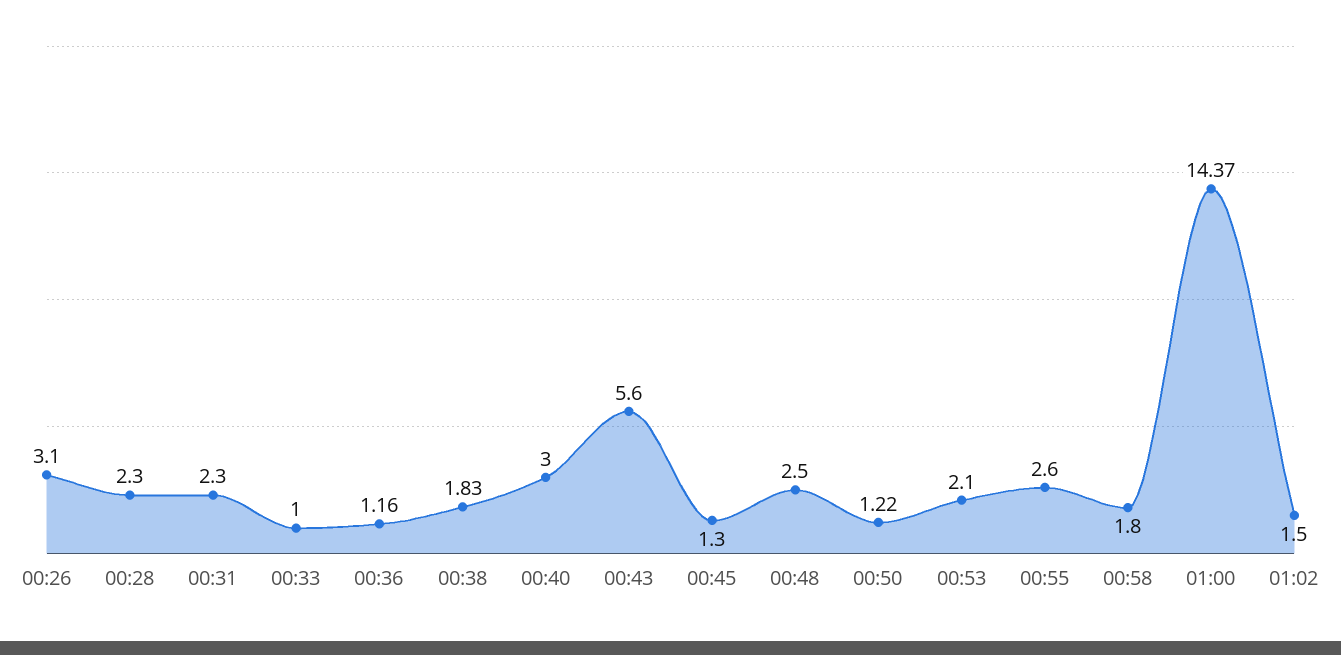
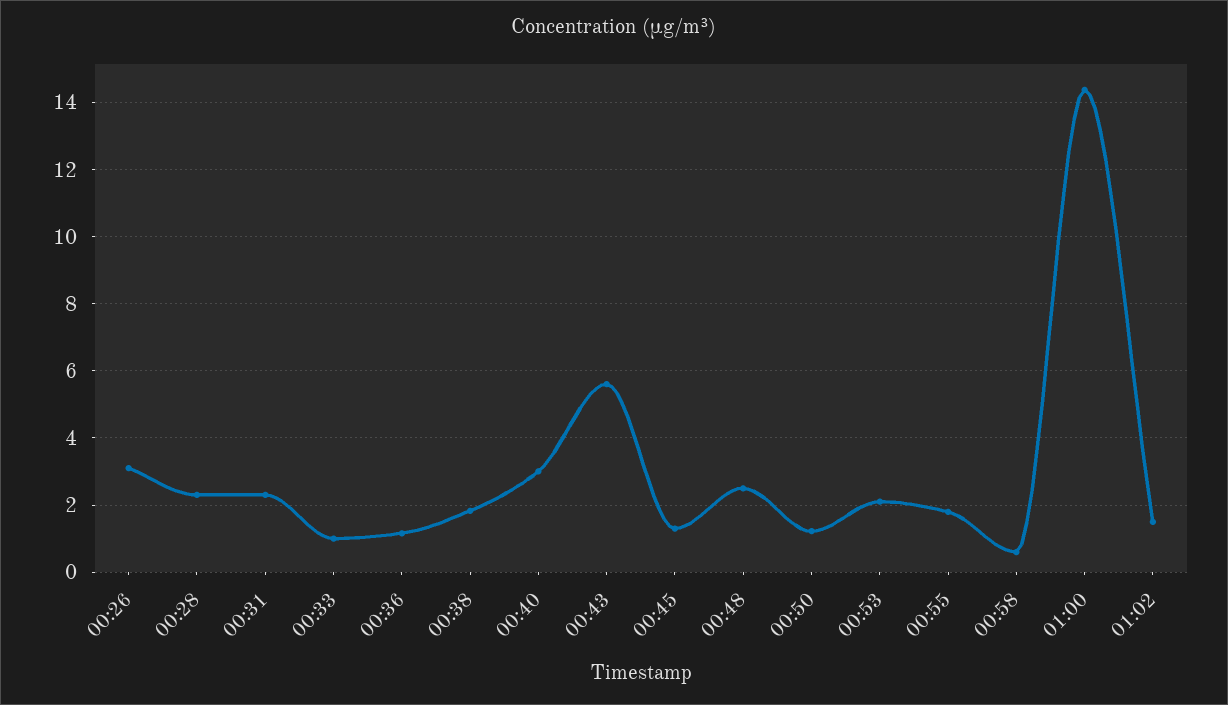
00:55: 2.6 -> 1.8
00:58: 1.8 -> 0.6

